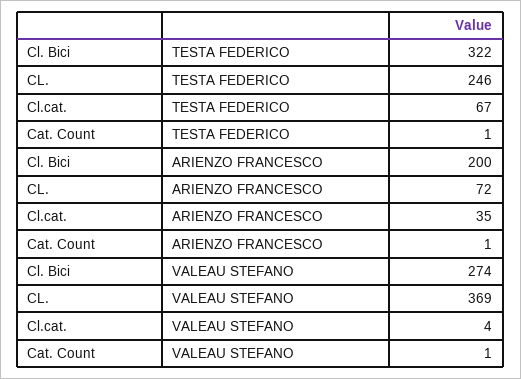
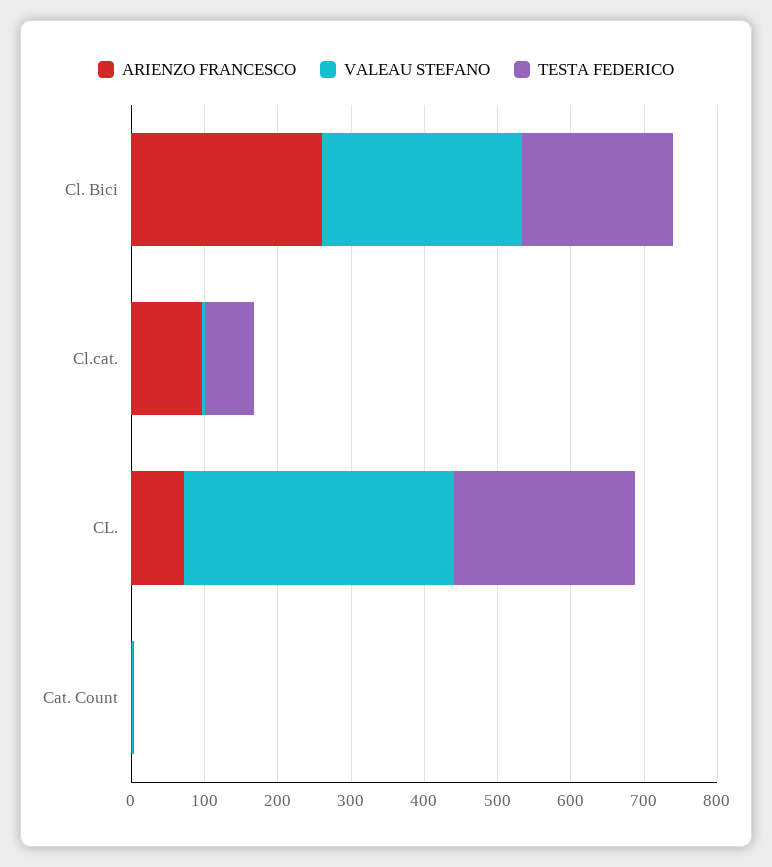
TESTA FEDERICO, Cl. Bici: 322 -> 200
ARIENZO FRANCESCO, Cl. Bici: 200 -> 260
ARIENZO FRANCESCO, Cl.cat.: 35 -> 100

